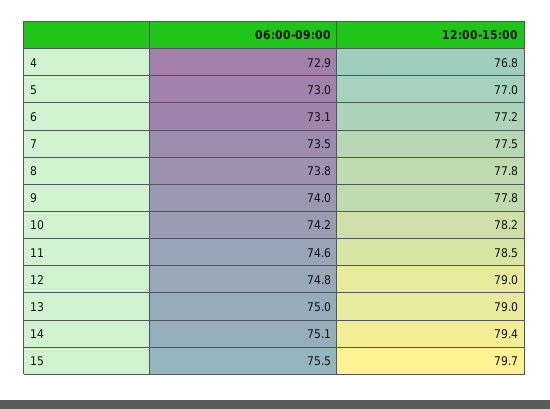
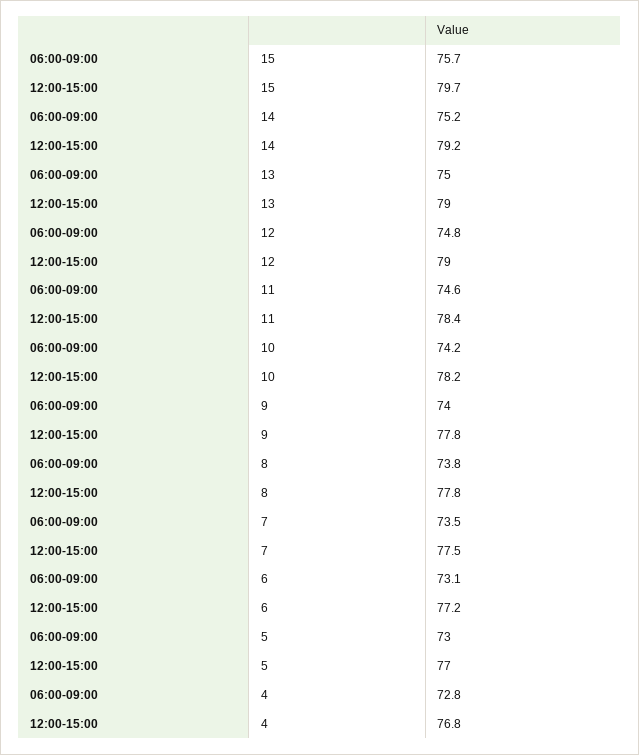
06:00-09:00, 4: 72.9 -> 72.8
12:00-15:00, 11: 78.5 -> 78.4
06:00-09:00, 14: 75.1 -> 75.2
12:00-15:00, 14: 79.4 -> 79.2
06:00-09:00, 15: 75.5 -> 75.7

